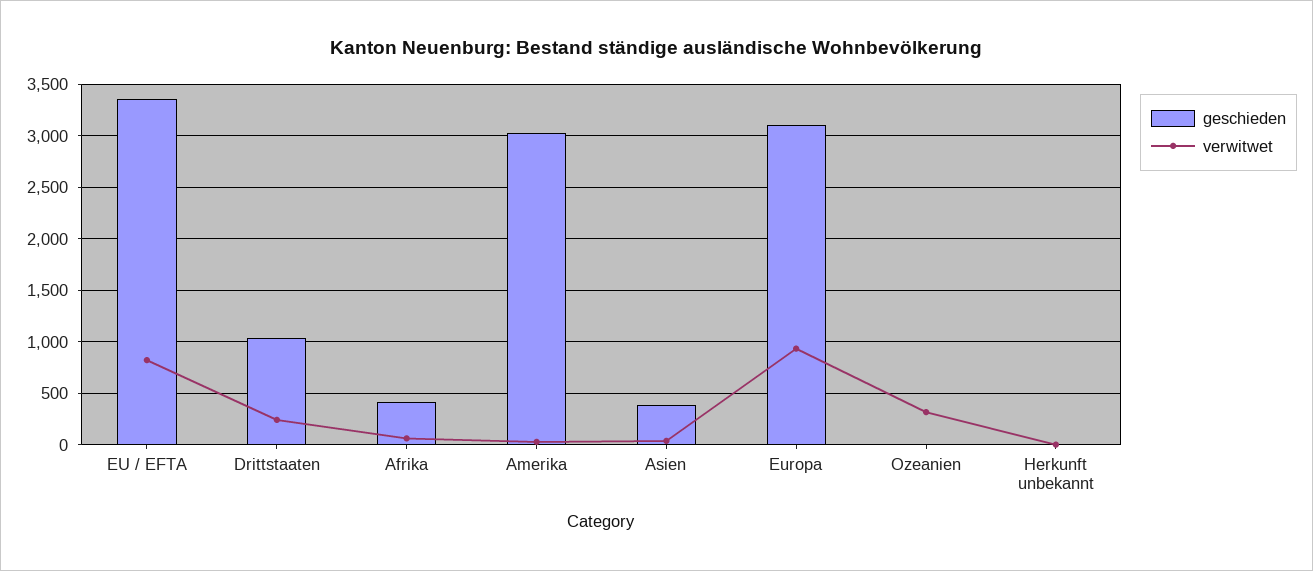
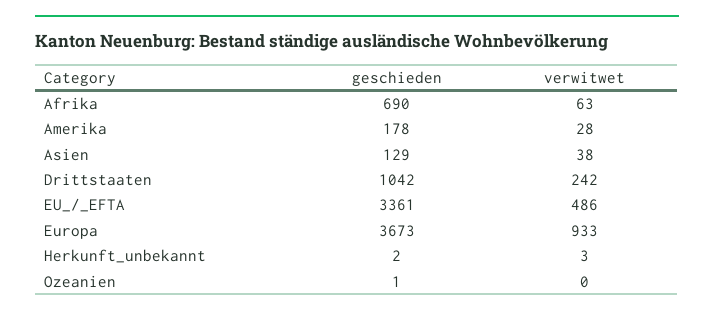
verwitwet, EU / EFTA: 800 -> 486
geschieden, Afrika: 400 -> 690
geschieden, Amerika: 3000 -> 178
geschieden, Asien: 400 -> 129
geschieden, Europa: 3100 -> 3673
verwitwet, Ozeanien: 300 -> 0

